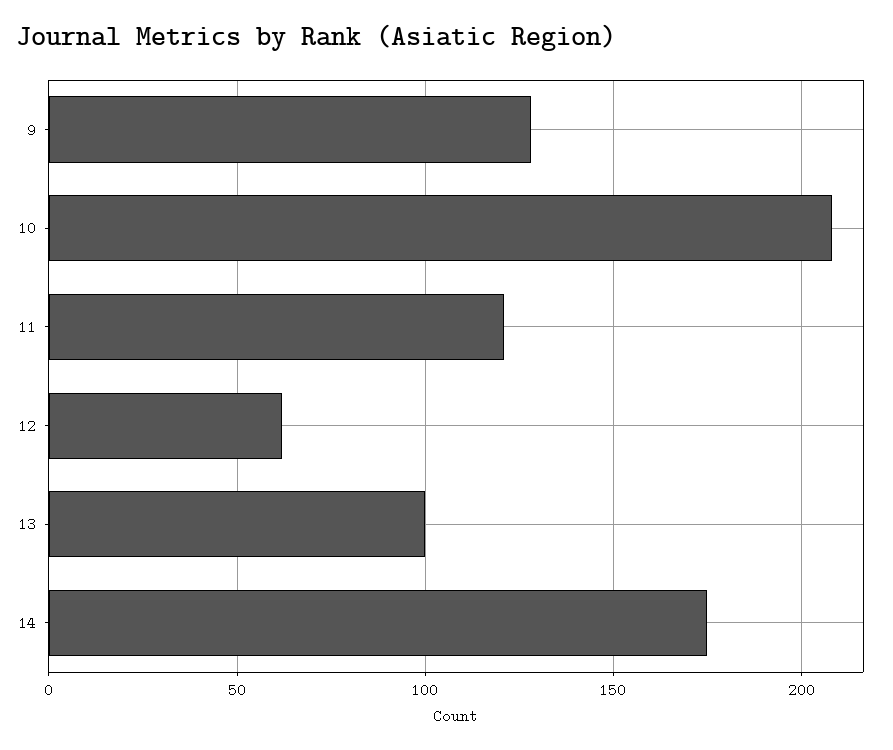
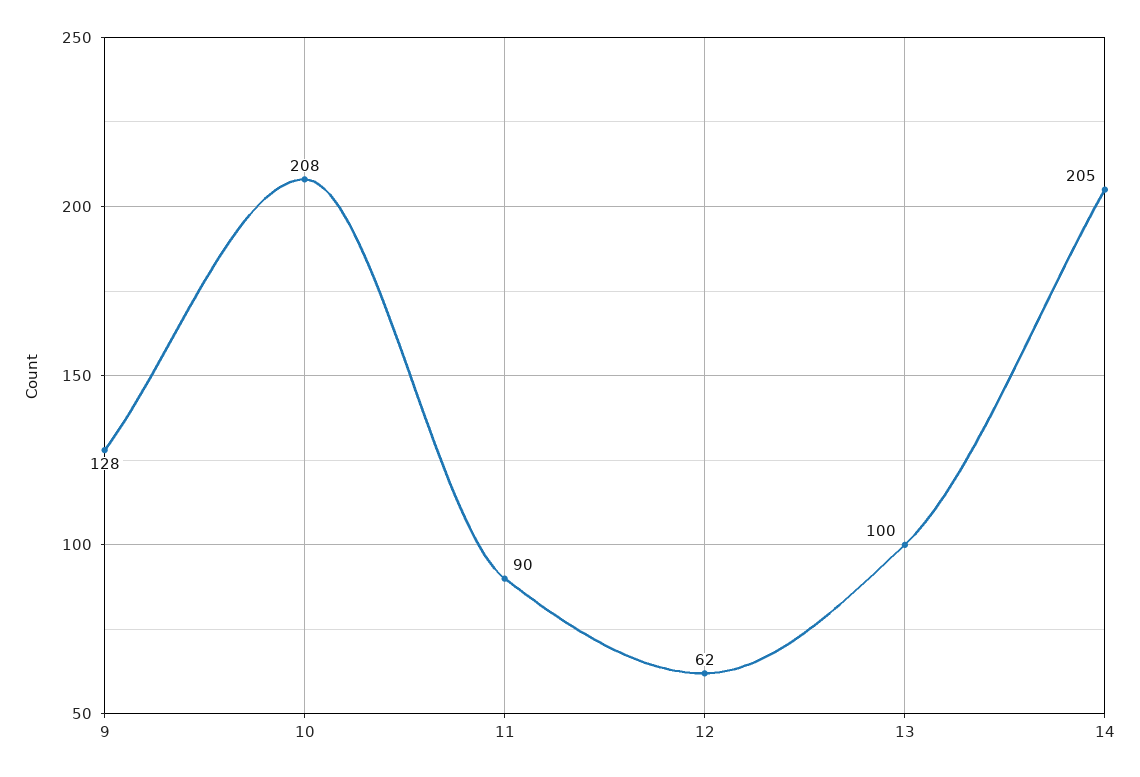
11: 120 -> 90
14: 175 -> 205

